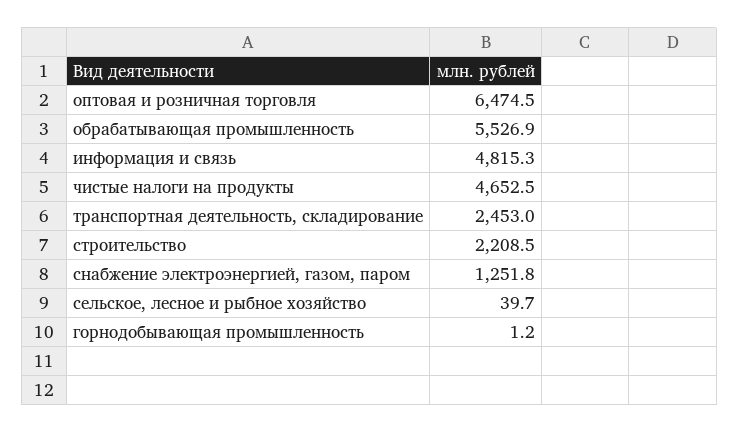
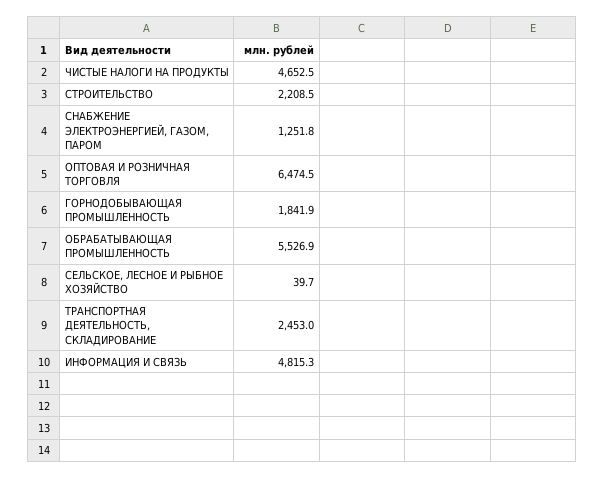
горнодобывающая промышленность: 1.2 -> 1841.9

